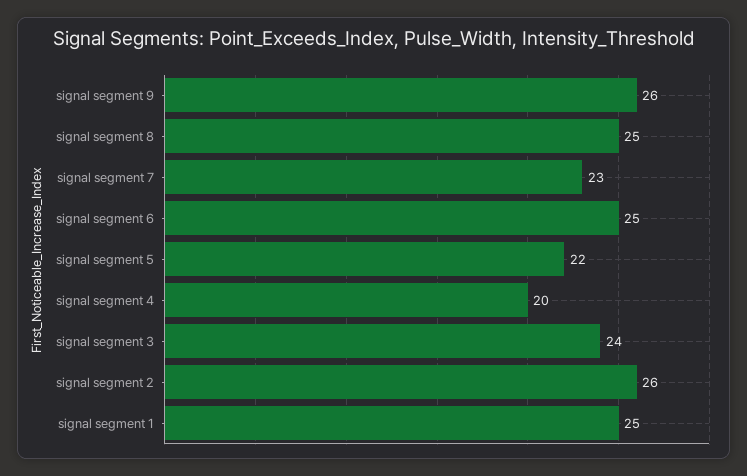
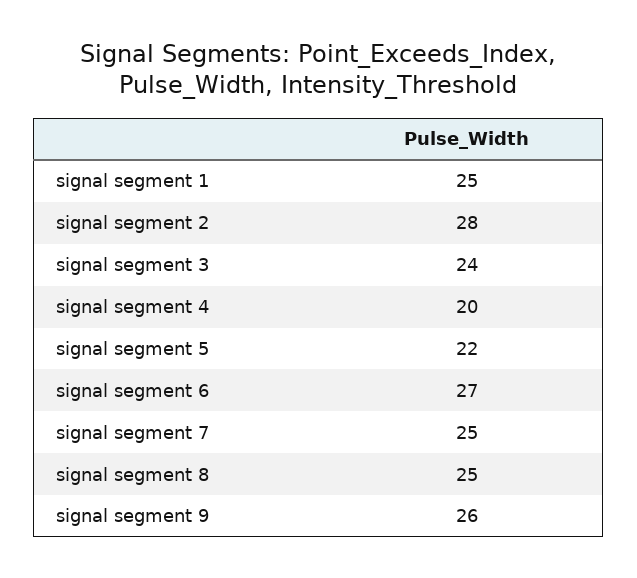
signal segment 7: 23 -> 25
signal segment 6: 25 -> 27
signal segment 2: 26 -> 28

